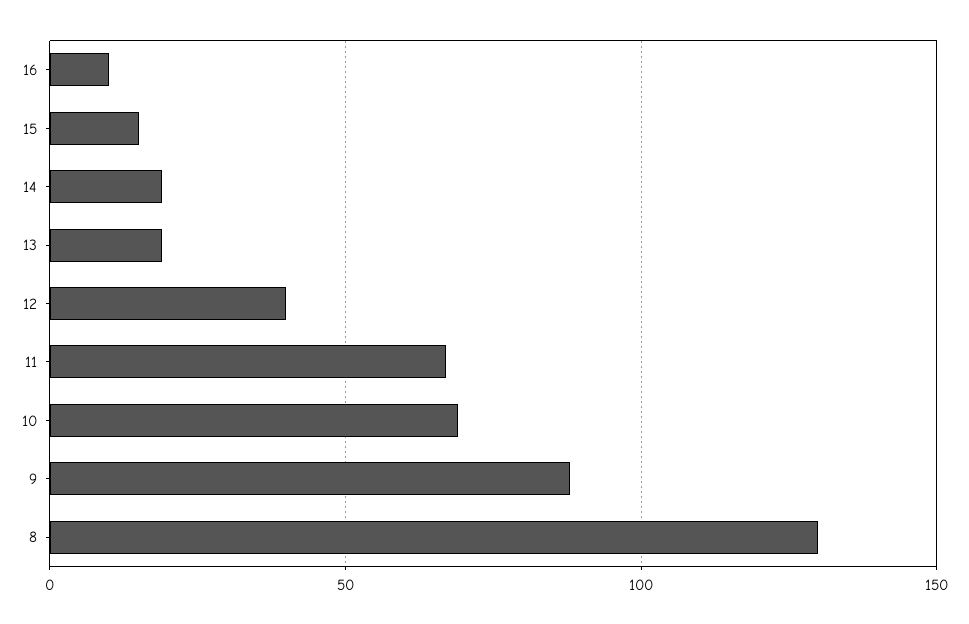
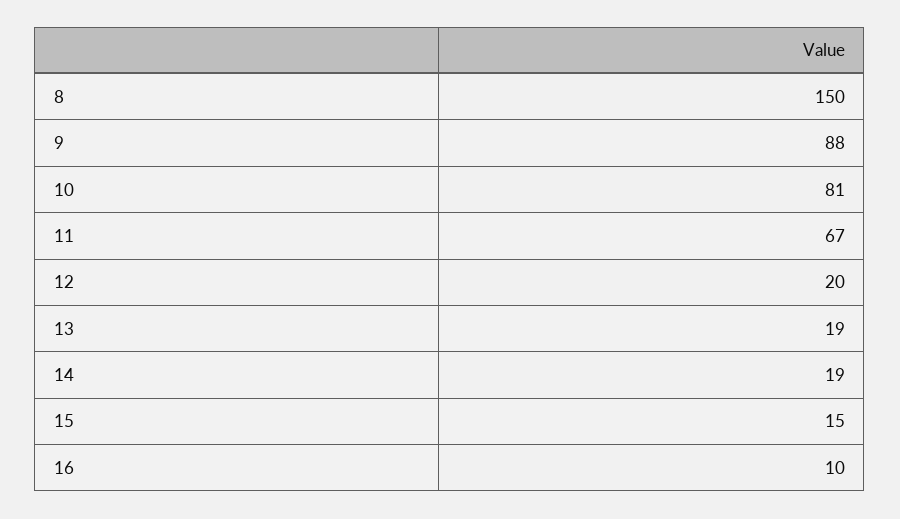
12: 40 -> 20
10: 70 -> 81
8: 130 -> 150

